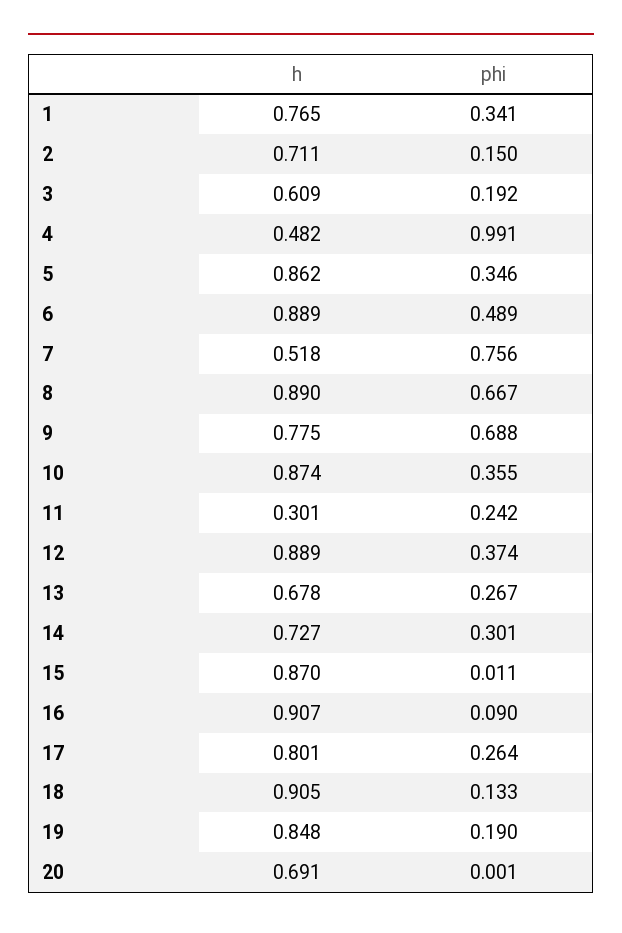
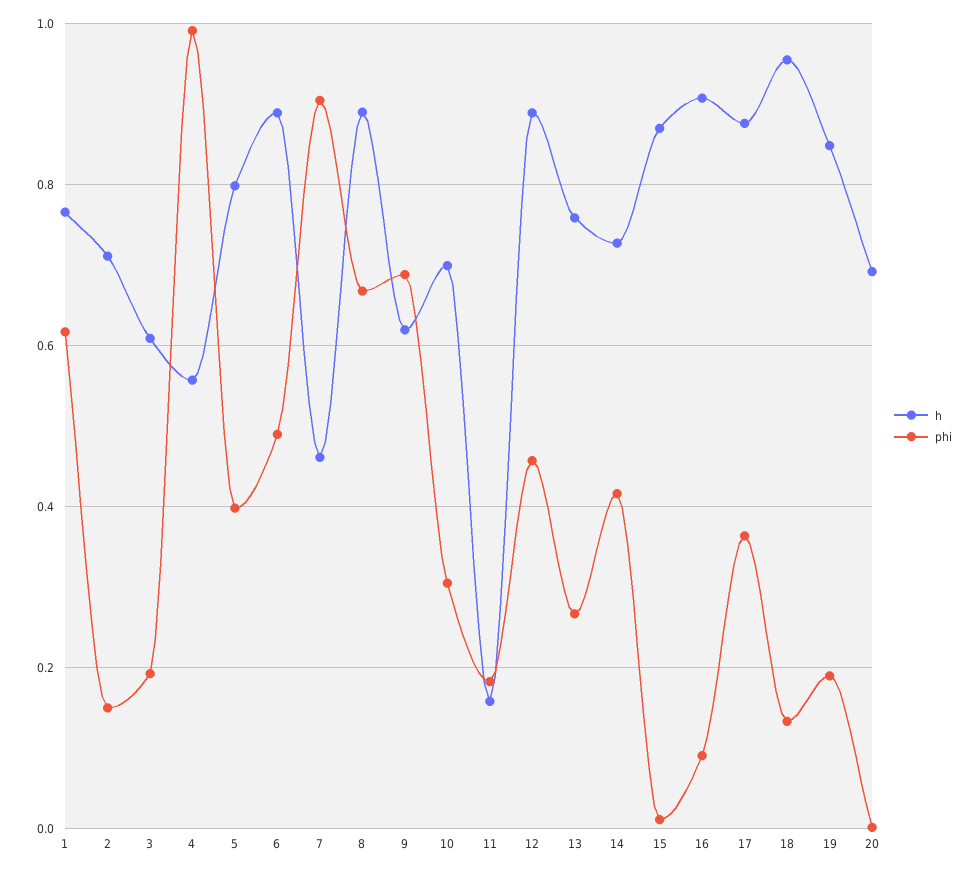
phi, 1: 0.341 -> 0.62
h, 4: 0.482 -> 0.56
h, 5: 0.862 -> 0.8
phi, 5: 0.346 -> 0.4
h, 7: 0.518 -> 0.46
phi, 7: 0.756 -> 0.9
h, 9: 0.775 -> 0.62
h, 10: 0.874 -> 0.7
phi, 10: 0.355 -> 0.3
h, 11: 0.301 -> 0.16
phi, 11: 0.242 -> 0.18
phi, 12: 0.374 -> 0.46
h, 13: 0.678 -> 0.76
phi, 14: 0.301 -> 0.42
h, 17: 0.801 -> 0.88
phi, 17: 0.264 -> 0.36
h, 18: 0.905 -> 0.96

